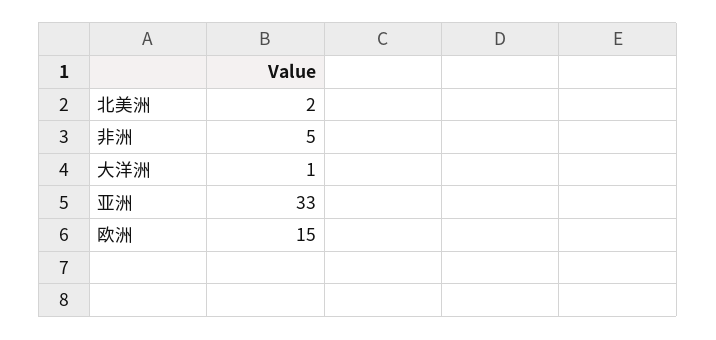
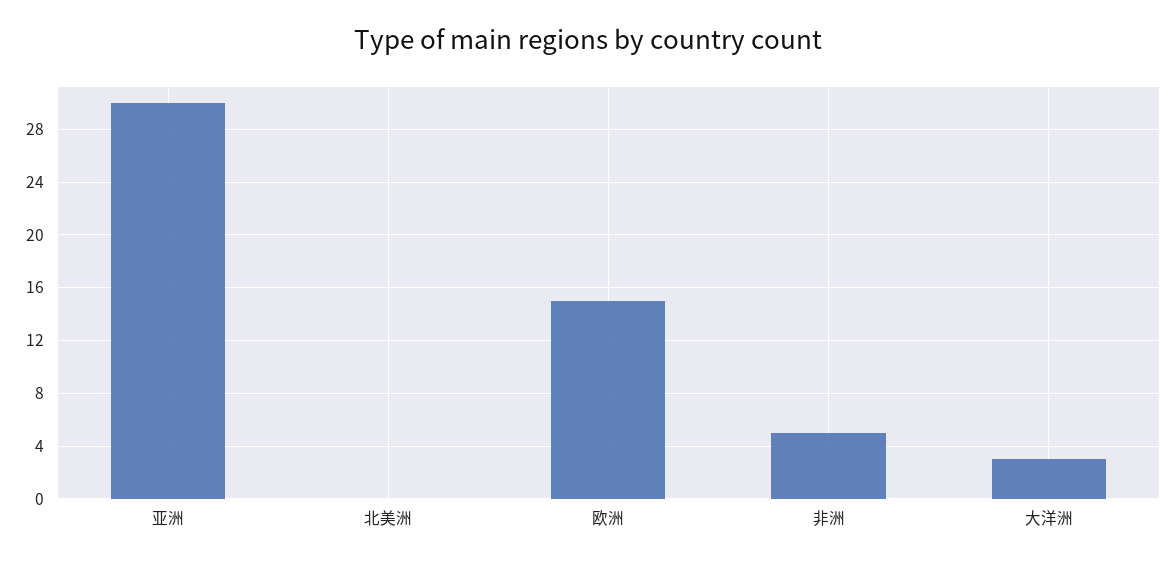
北美洲: 2 -> 0
大洋洲: 1 -> 3
亚洲: 33 -> 30

